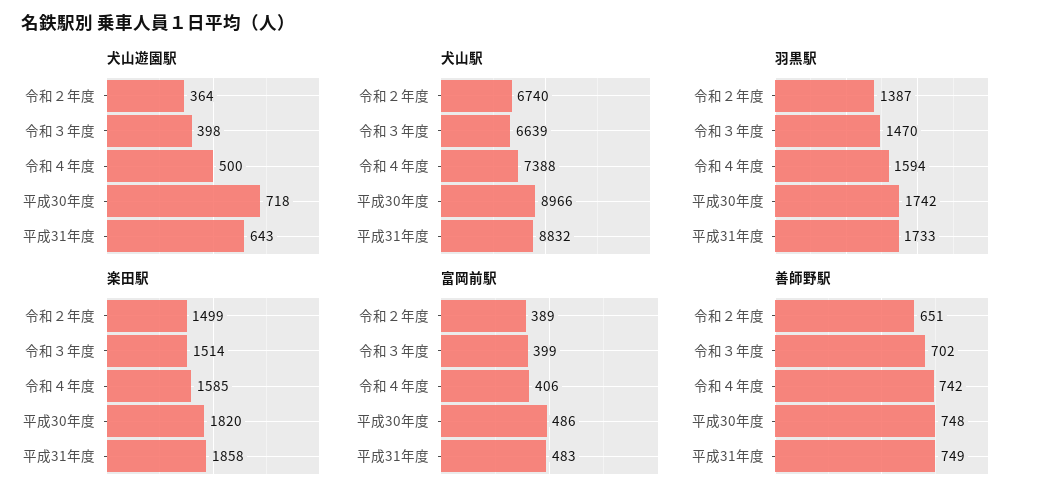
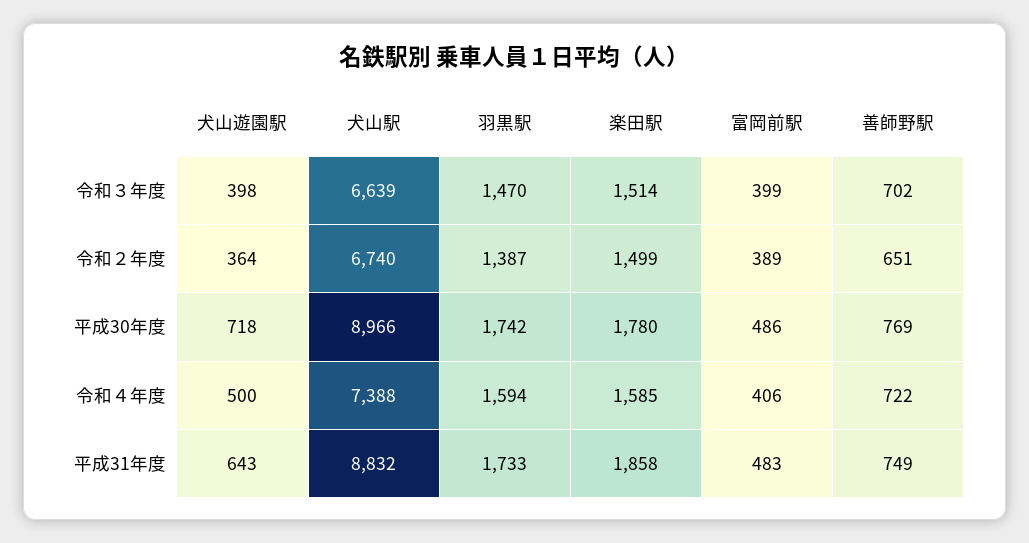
楽田駅, 平成30年度: 1820 -> 1780
善師野駅, 令和４年度: 742 -> 722
善師野駅, 平成30年度: 748 -> 769

